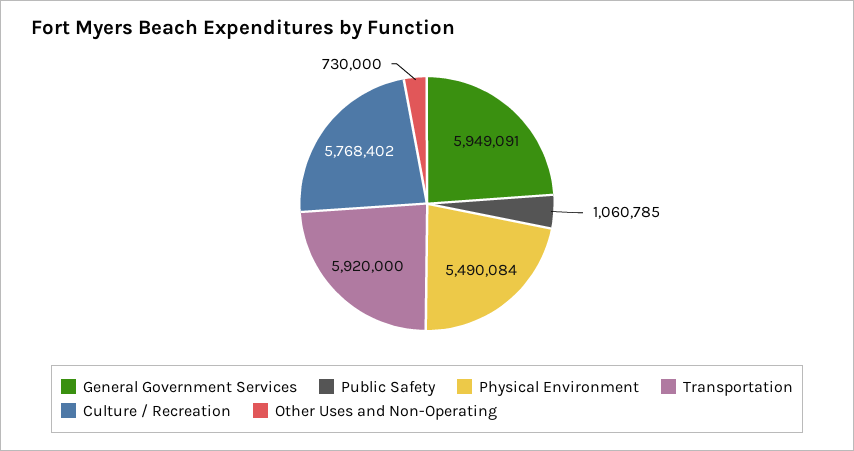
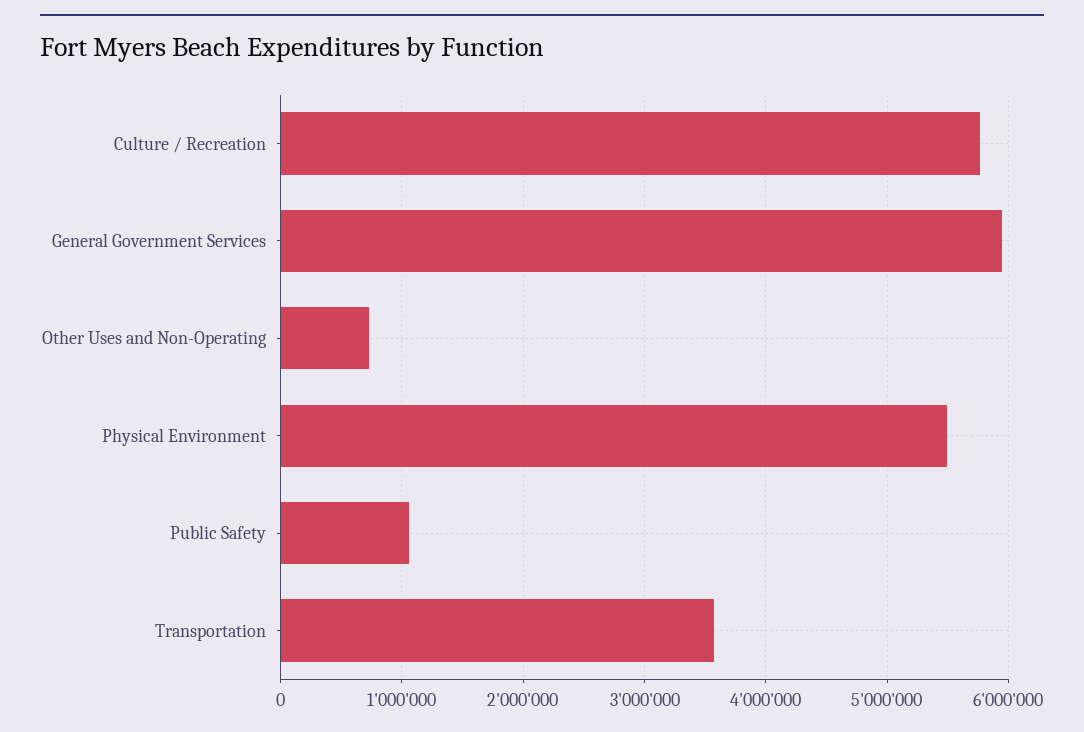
Transportation: 5920000 -> 3600000

